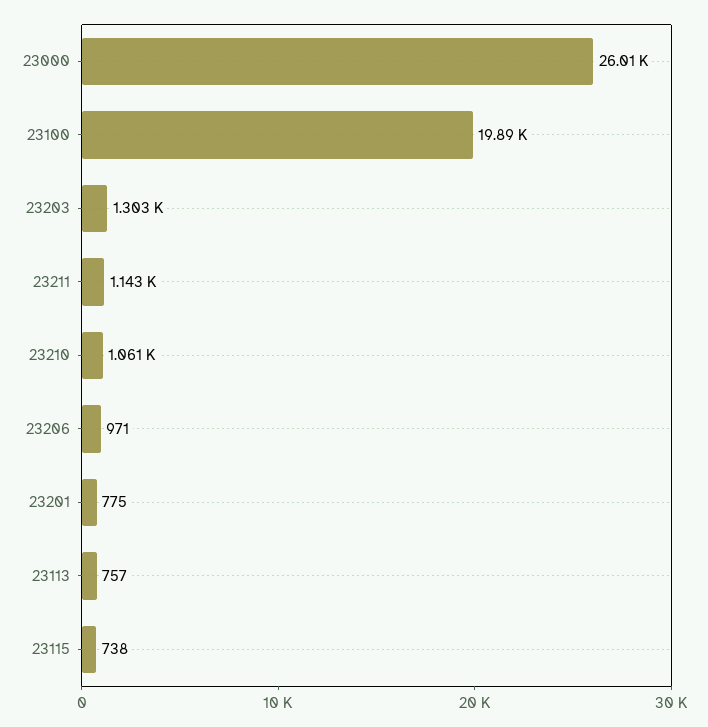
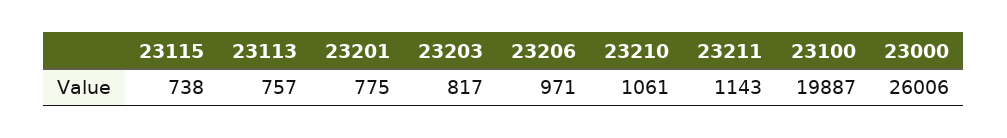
23203: 1303 -> 817

